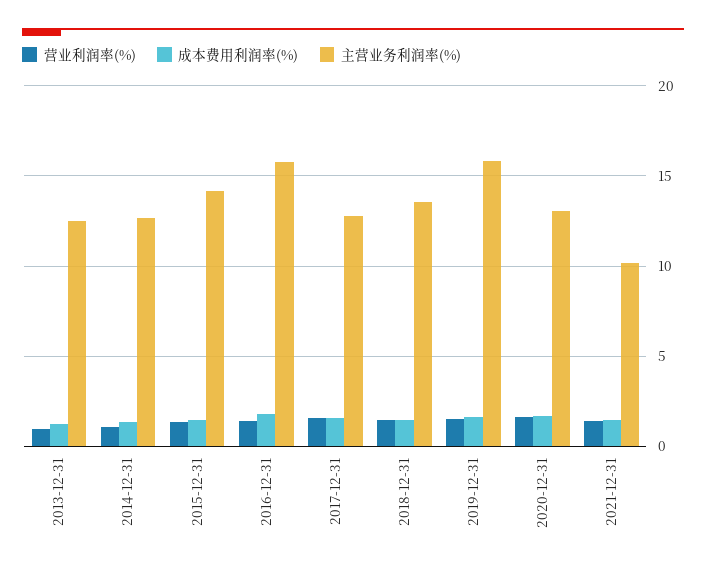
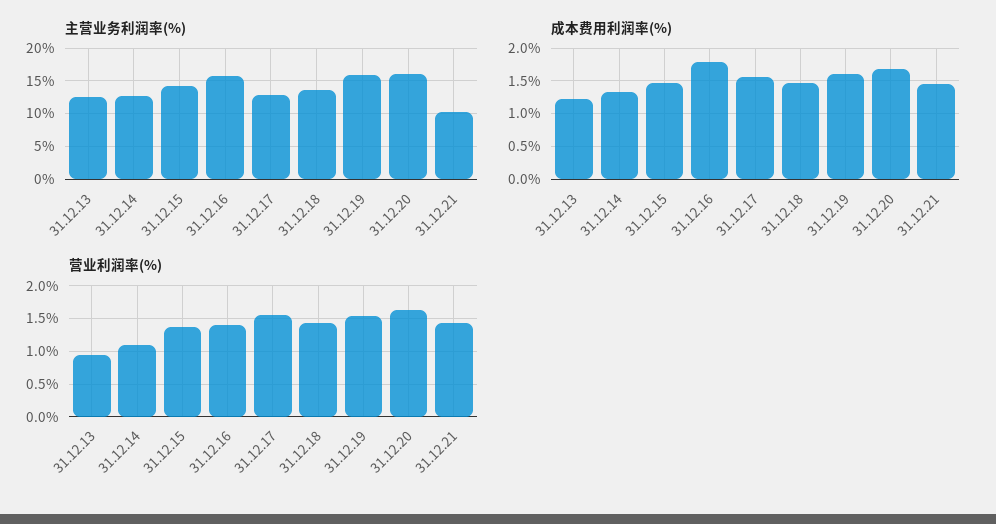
主营业务利润率(%), 2020-12-31: 13 -> 16

